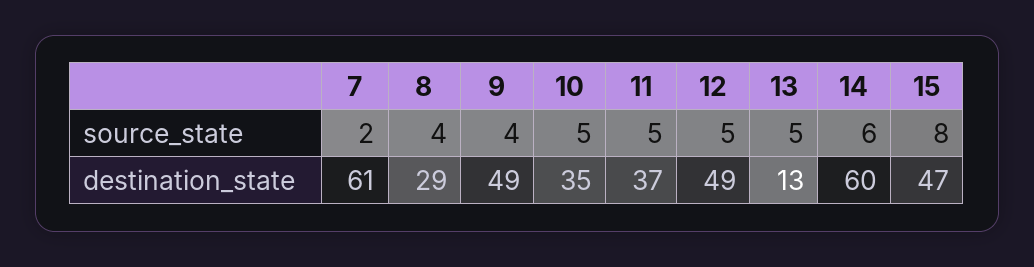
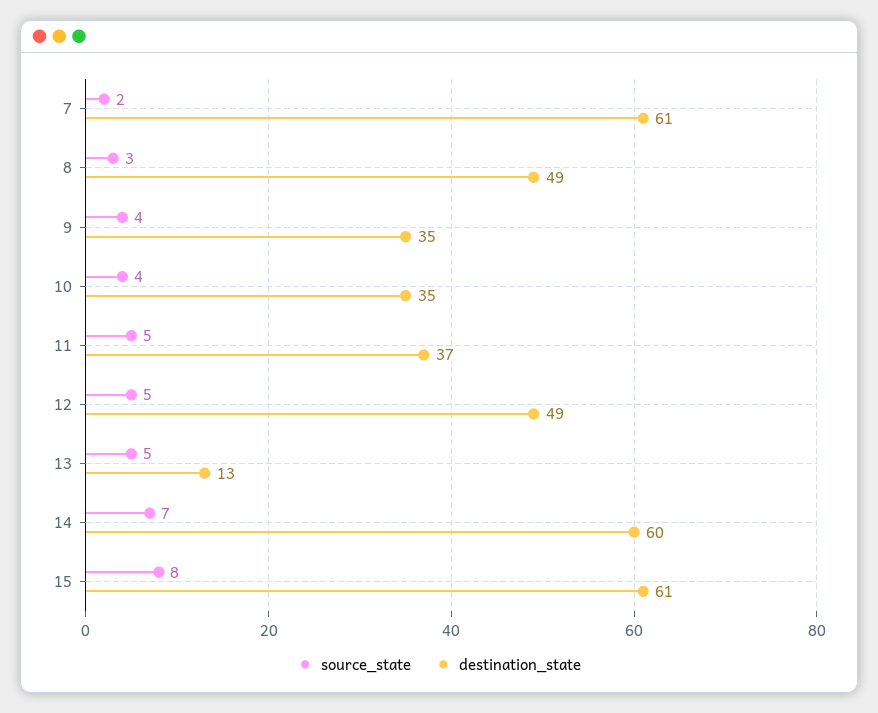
source_state, 8: 4 -> 3
source_state, 10: 5 -> 4
source_state, 14: 6 -> 7
destination_state, 8: 29 -> 49
destination_state, 9: 49 -> 35
destination_state, 15: 47 -> 61

